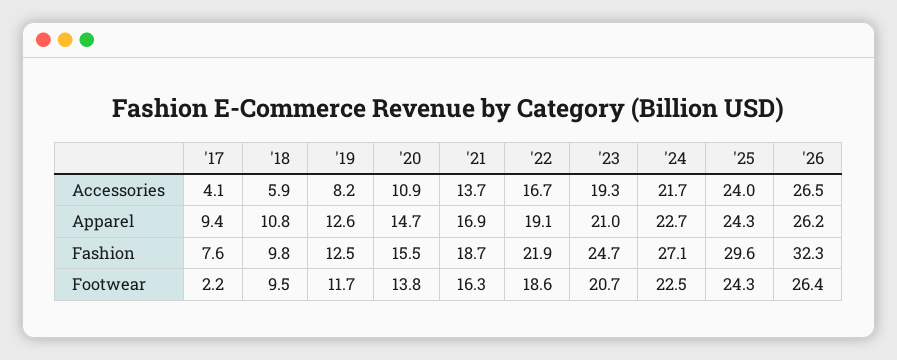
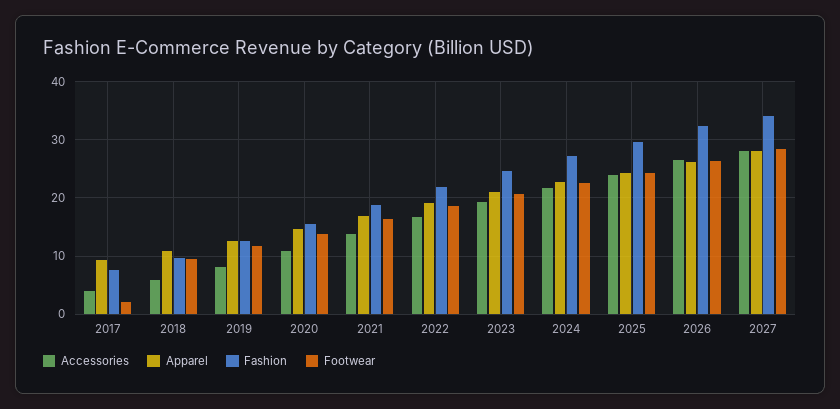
Accessories, 2027: none -> 28
Apparel, 2027: none -> 28
Fashion, 2027: none -> 34
Footwear, 2027: none -> 28

